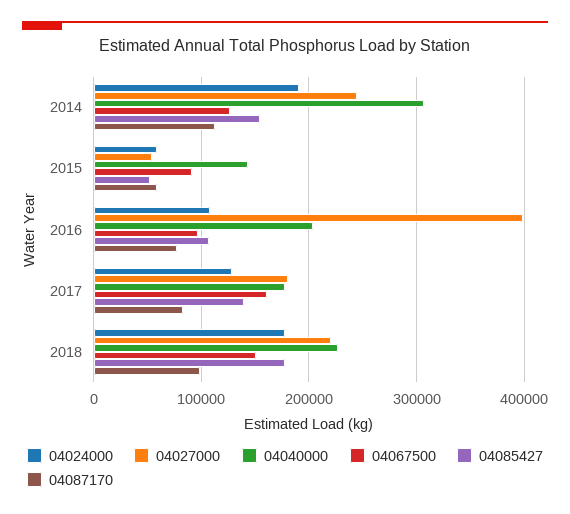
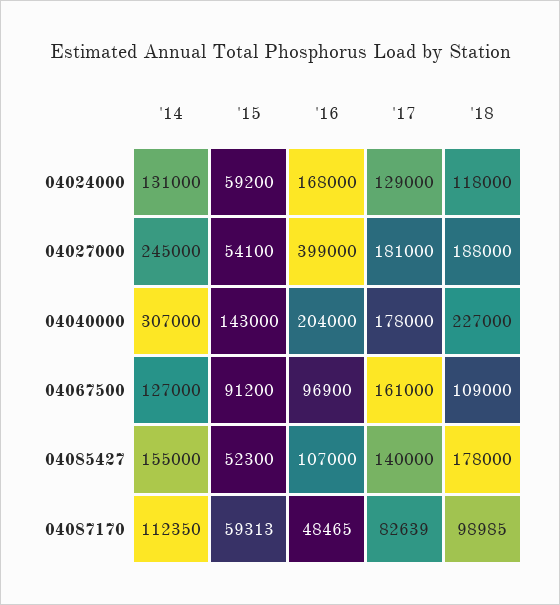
04024000, 2014: 190000 -> 131000
04024000, 2016: 110000 -> 168000
04087170, 2016: 80000 -> 48465
04024000, 2018: 180000 -> 118000
04027000, 2018: 220000 -> 188000
04067500, 2018: 150000 -> 109000

